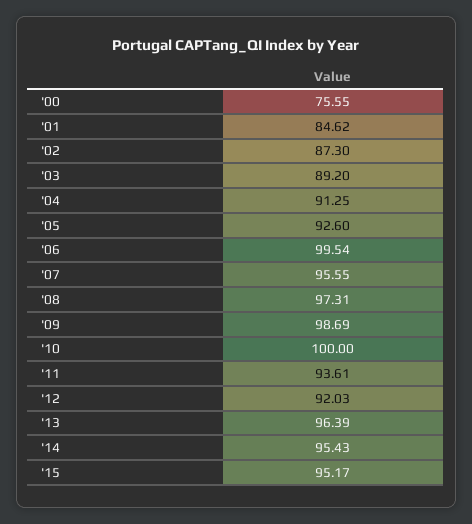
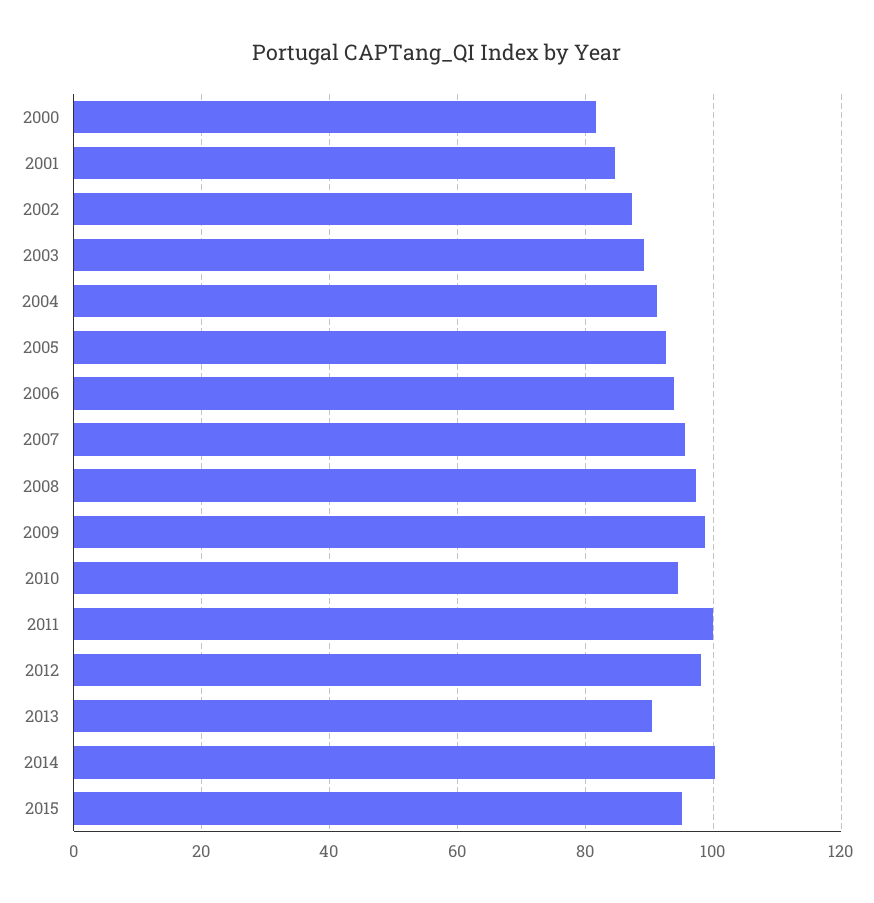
'00: 75.55 -> 82
'06: 99.54 -> 94
'10: 100 -> 94
'11: 93.61 -> 100
'12: 92.03 -> 98
'13: 96.39 -> 90
'14: 95.43 -> 100

